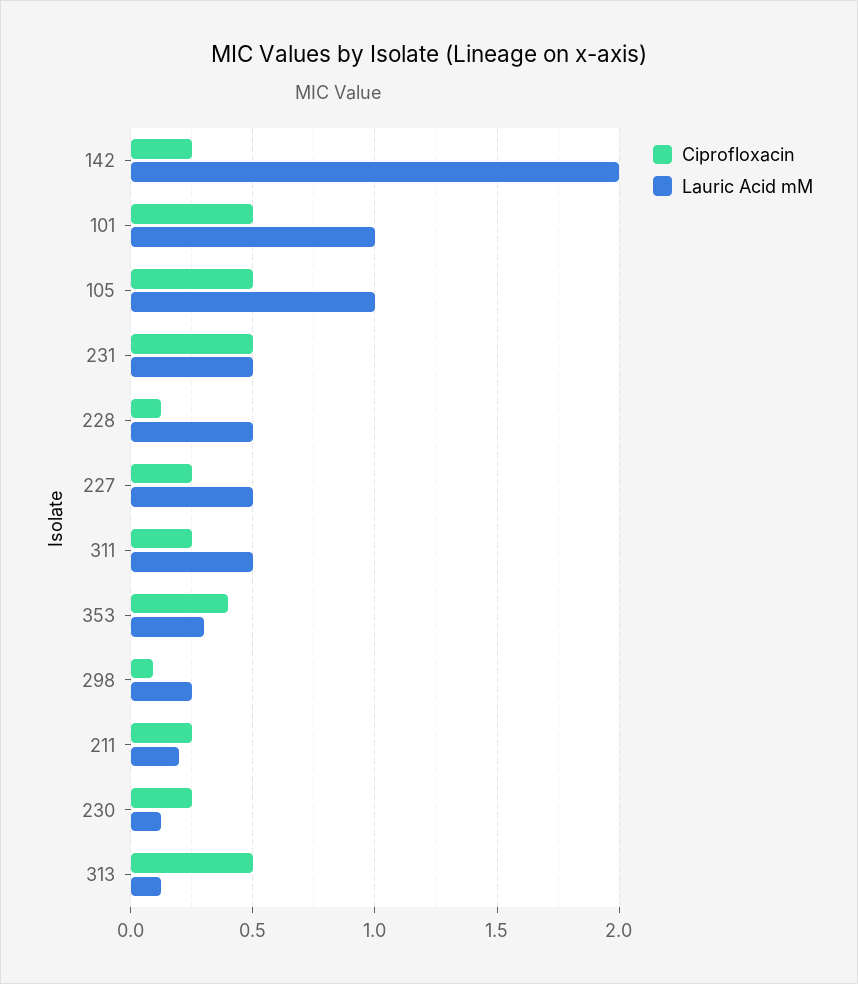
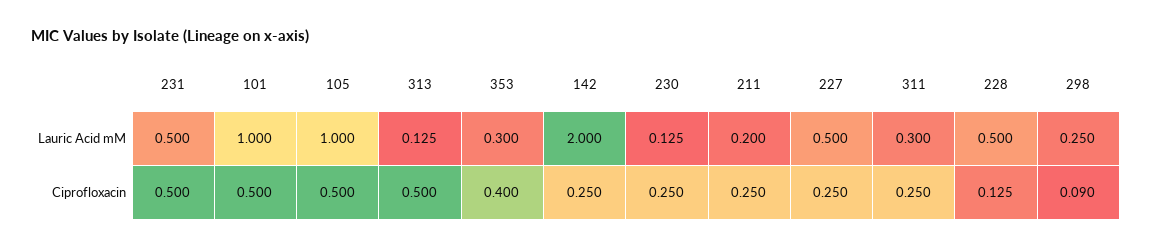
Lauric Acid mM, 311: 0.5 -> 0.3

